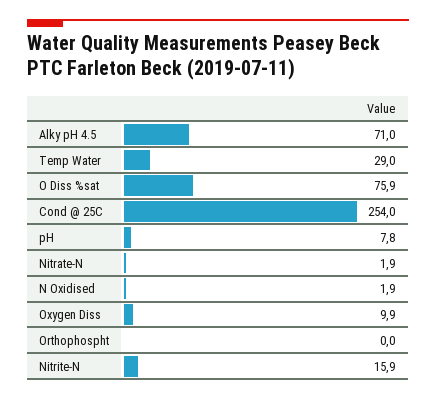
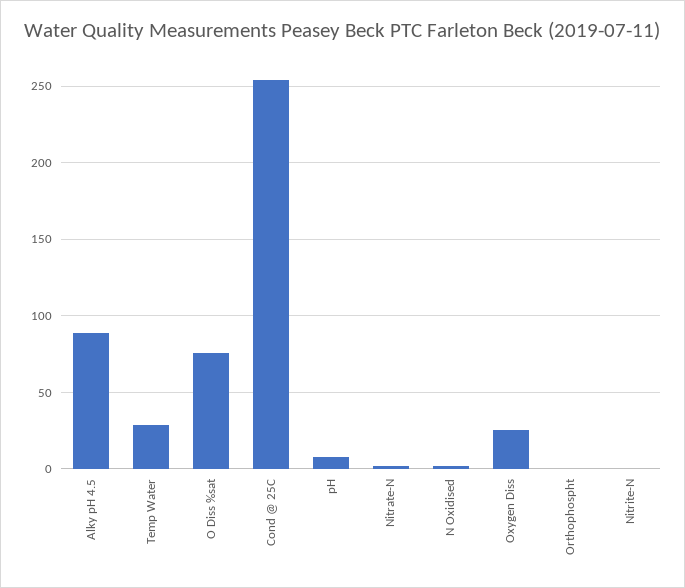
Alky pH 4.5: 71 -> 90
Oxygen Diss: 9.9 -> 25
Nitrite-N: 15.9 -> 0

